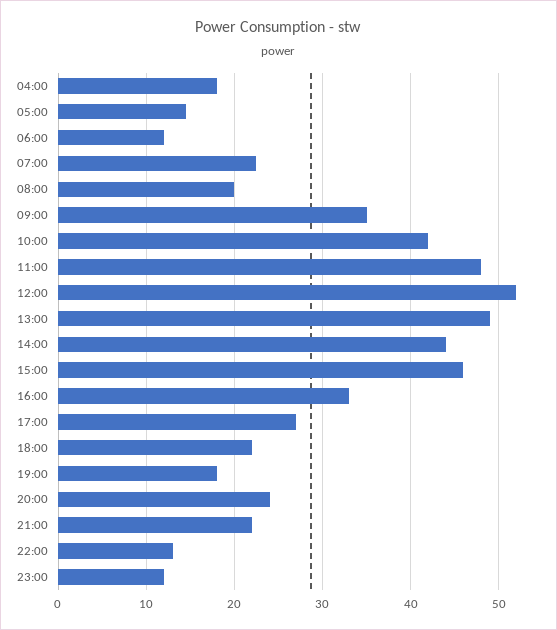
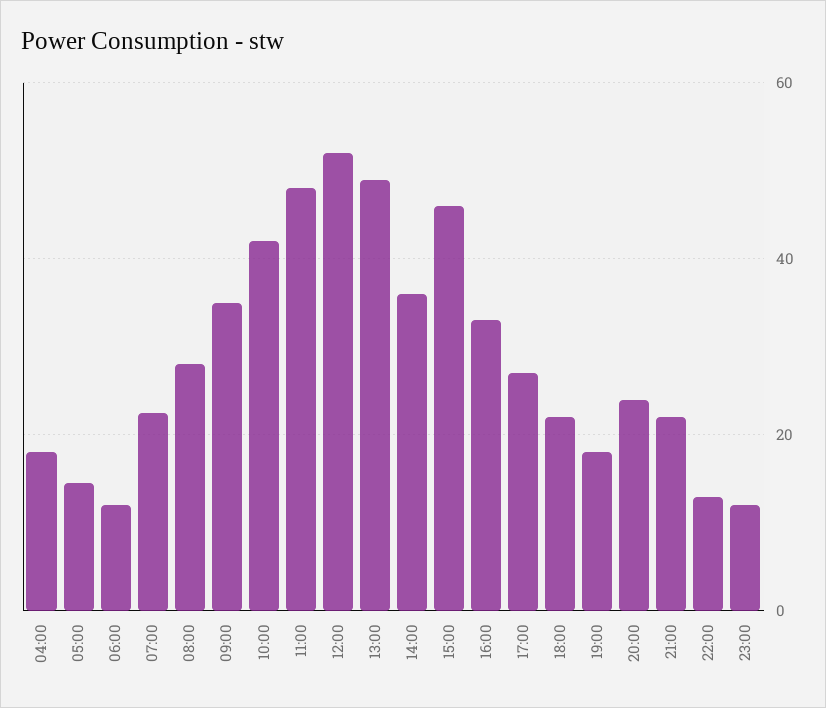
08:00: 20 -> 28
14:00: 44 -> 36

